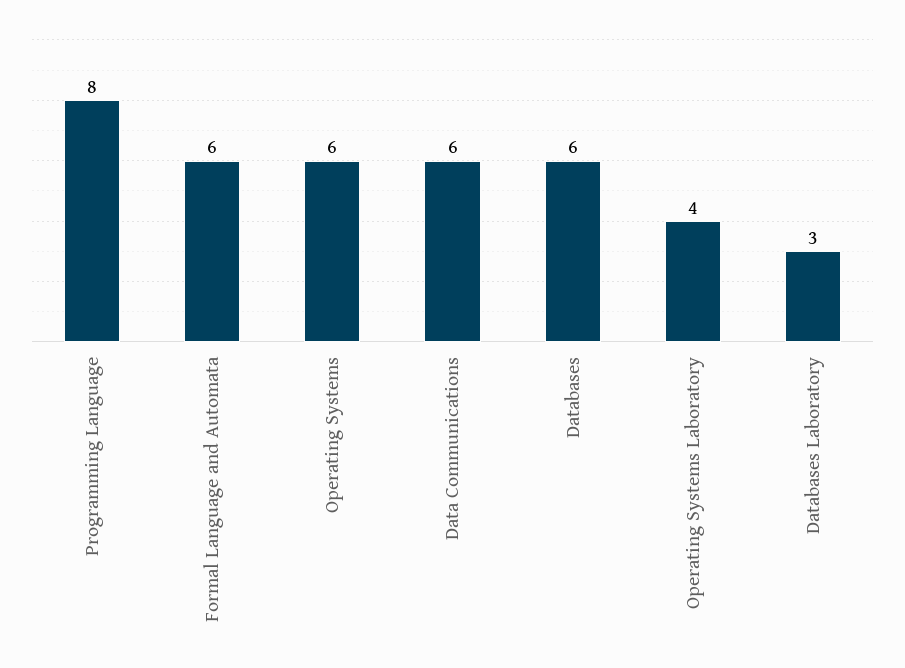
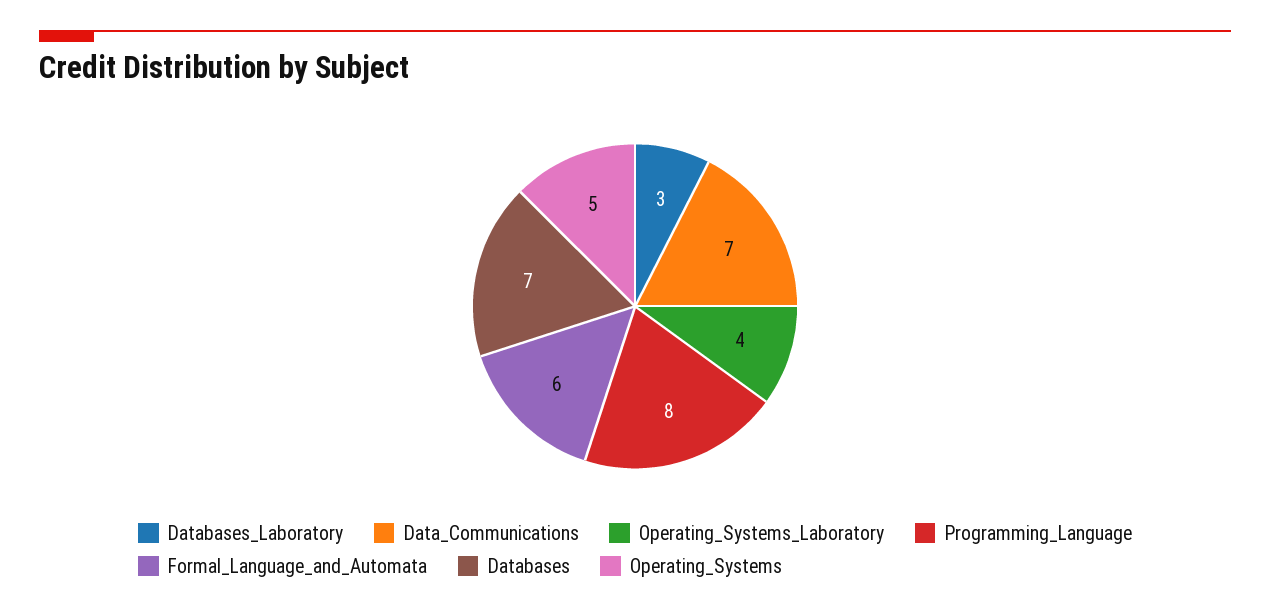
Operating Systems: 6 -> 5
Data Communications: 6 -> 7
Databases: 6 -> 7

